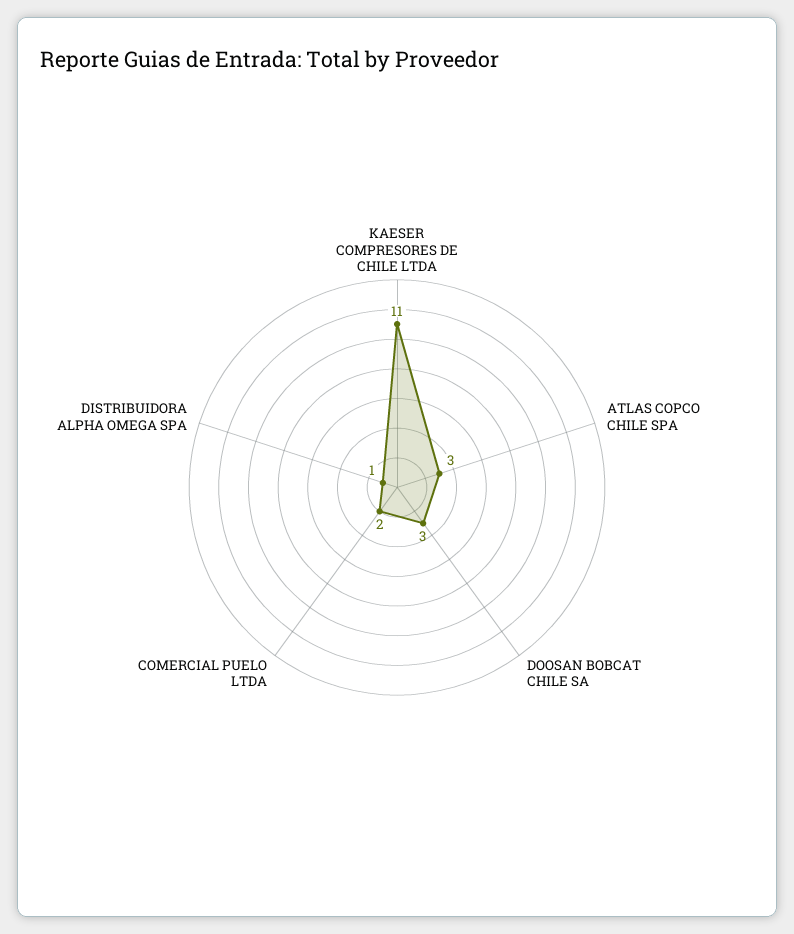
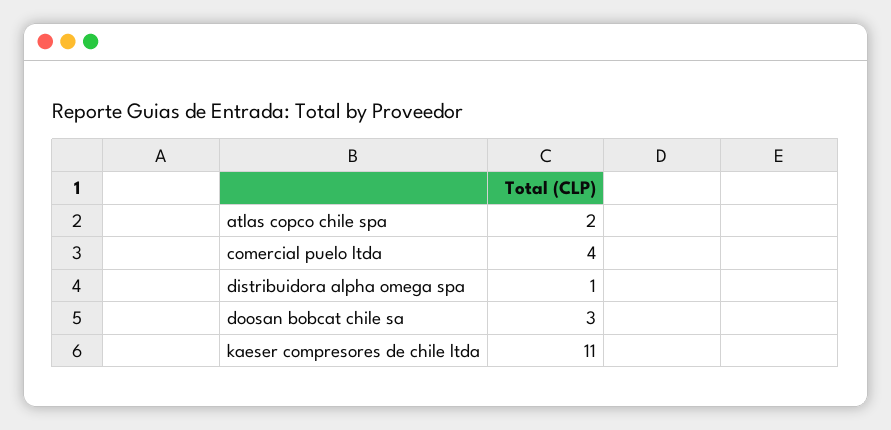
ATLAS COPCO CHILE SPA: 3 -> 2
COMERCIAL PUELO LTDA: 2 -> 4

